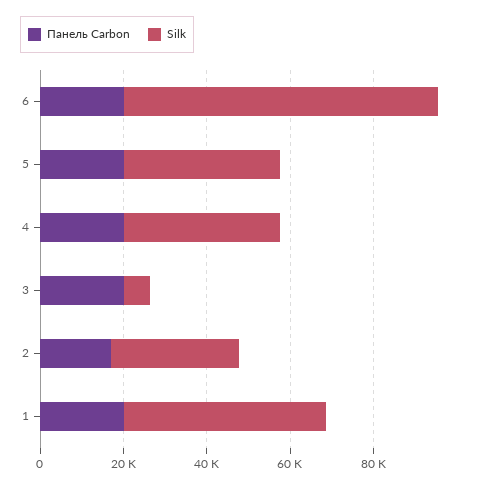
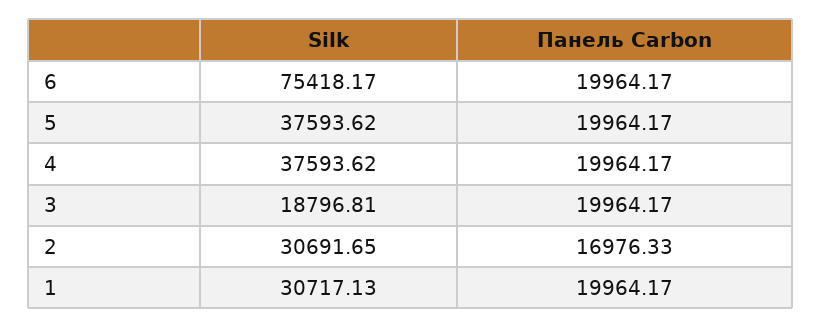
Silk, 3: 5000 -> 18796.81
Silk, 1: 50000 -> 30717.13

